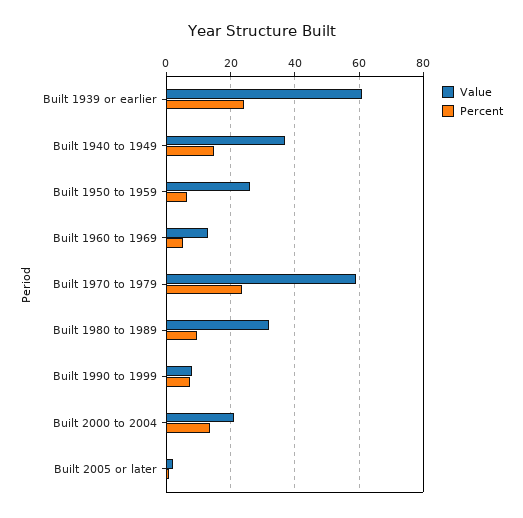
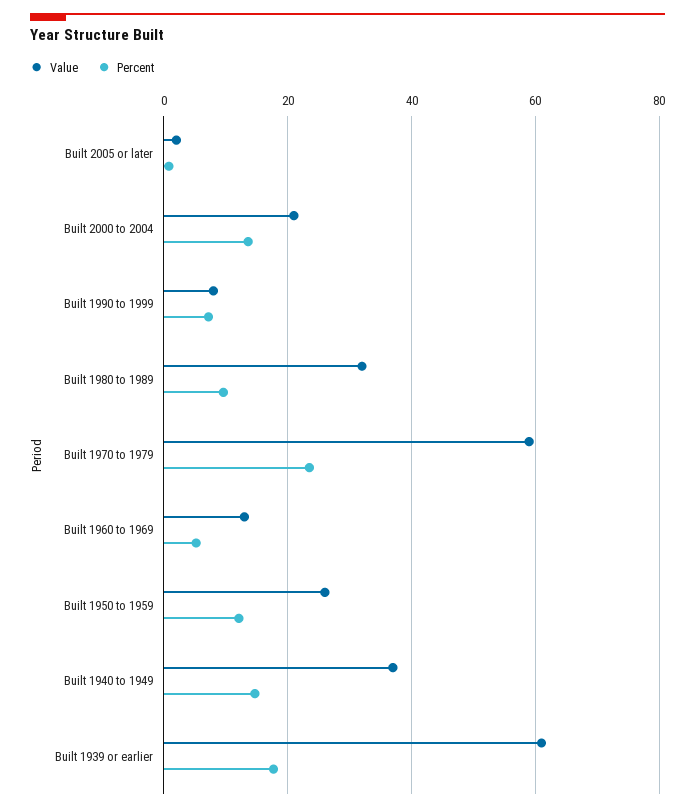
Percent, Built 1939 or earlier: 24 -> 18
Percent, Built 1950 to 1959: 6 -> 12

